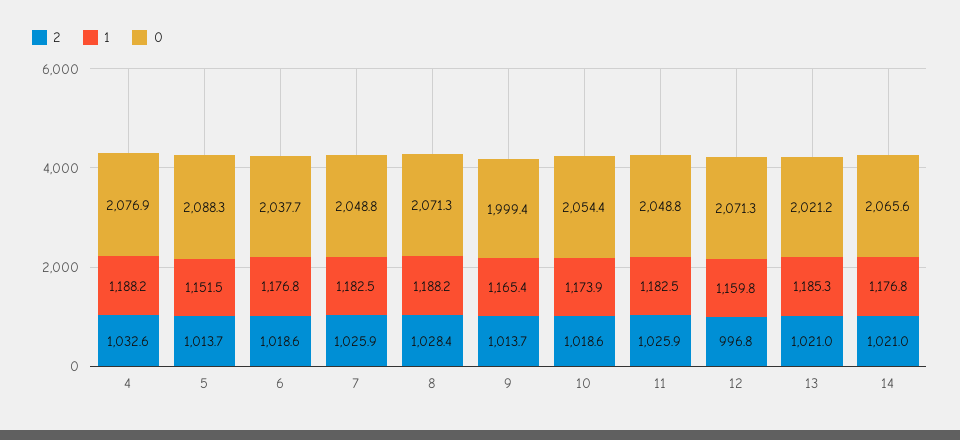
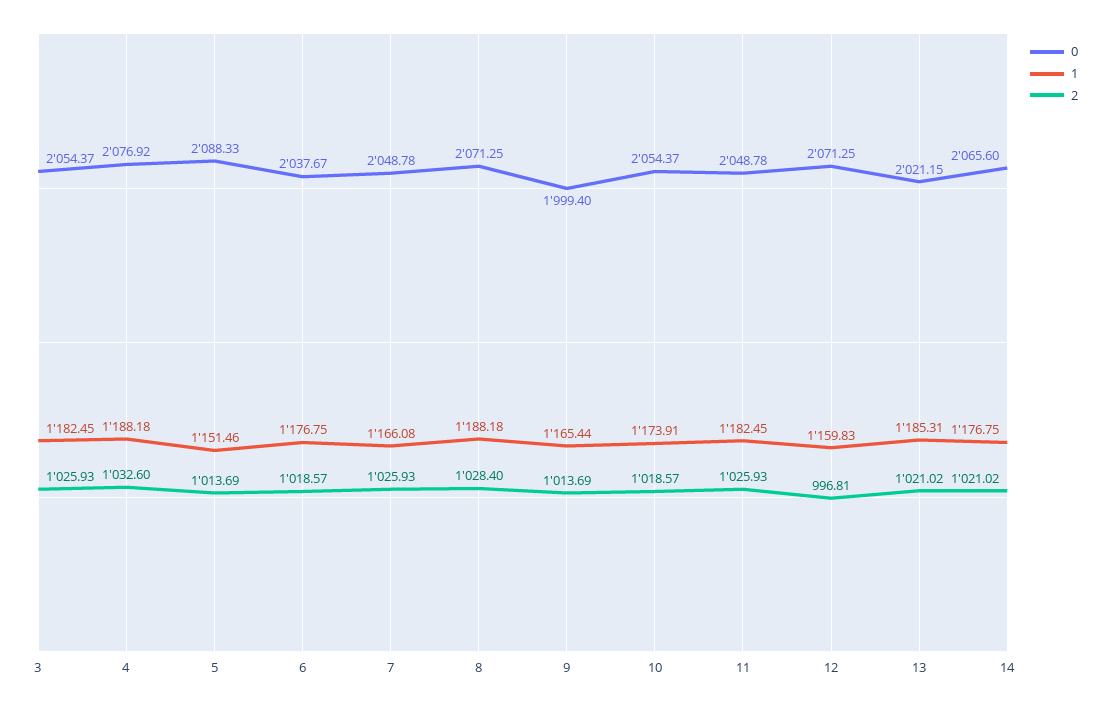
1, 7: 1182.5 -> 1166.08
0, 3: none -> 2054.37
1, 3: none -> 1182.45
2, 3: none -> 1025.93

